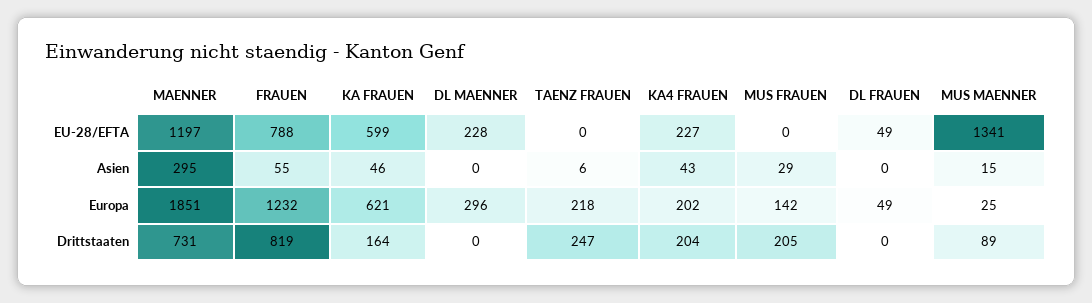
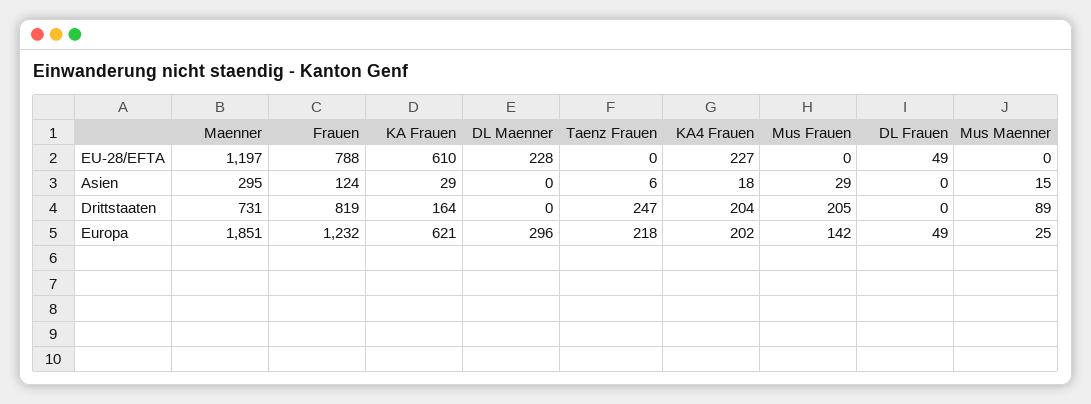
KA FRAUEN, EU-28/EFTA: 599 -> 610
MUS MAENNER, EU-28/EFTA: 1341 -> 0
FRAUEN, Asien: 55 -> 124
KA FRAUEN, Asien: 46 -> 29
KA4 FRAUEN, Asien: 43 -> 18

